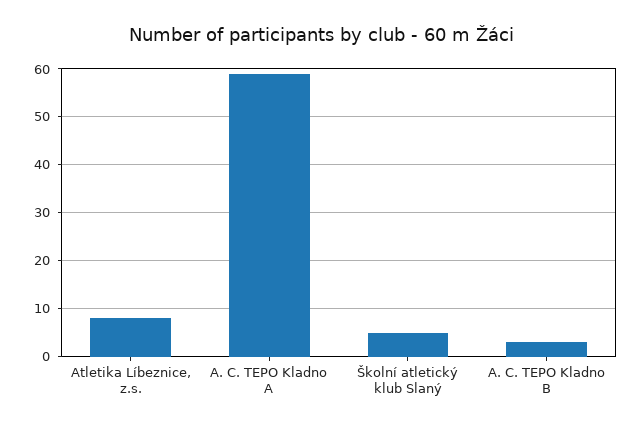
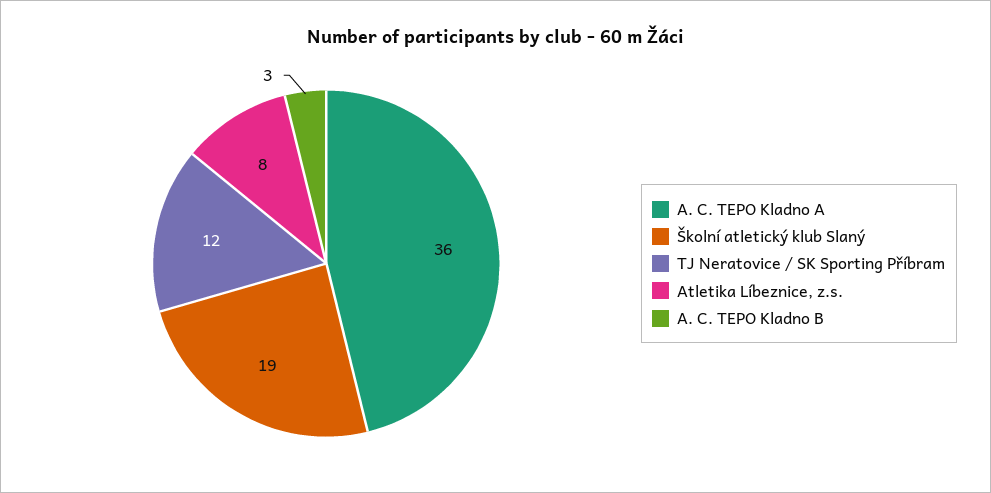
A. C. TEPO Kladno A: 60 -> 36
Školní atletický klub Slaný: 5 -> 19
TJ Neratovice / SK Sporting Příbram: none -> 12

